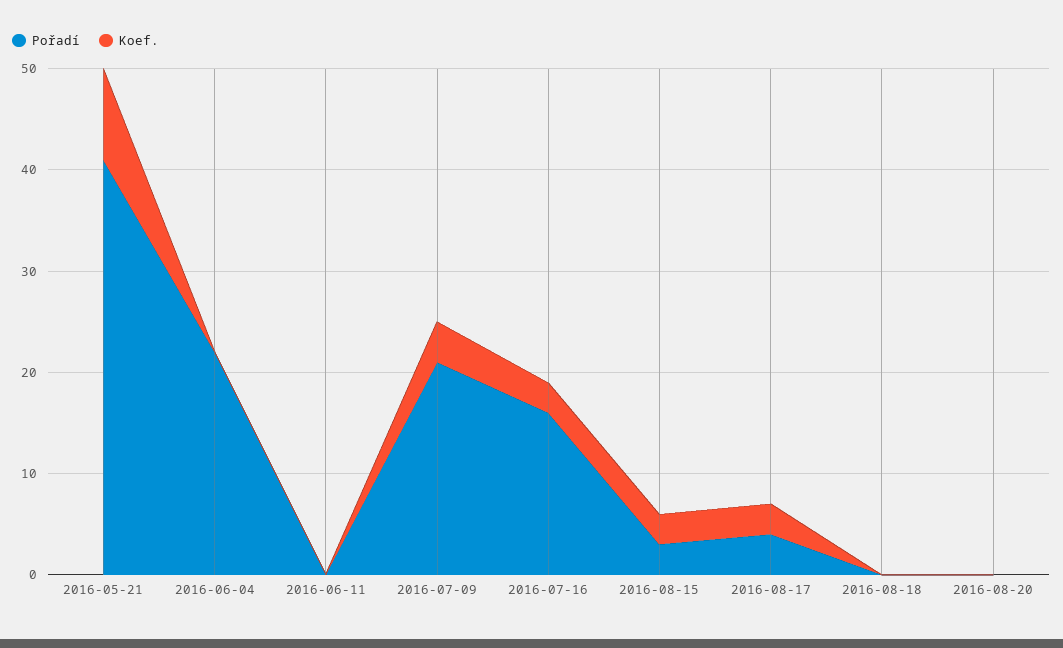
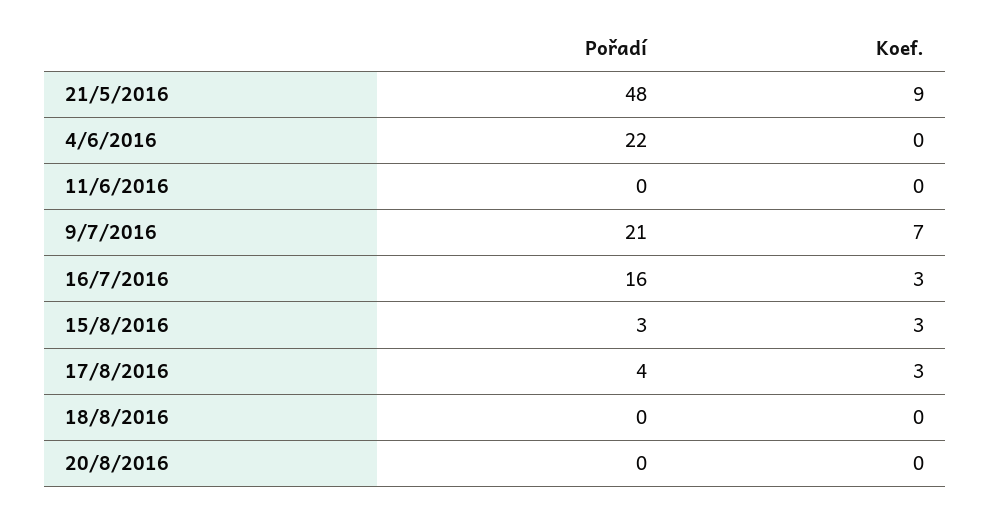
Pořadí, 2016-05-21: 41 -> 48
Koef., 2016-07-09: 4 -> 7

